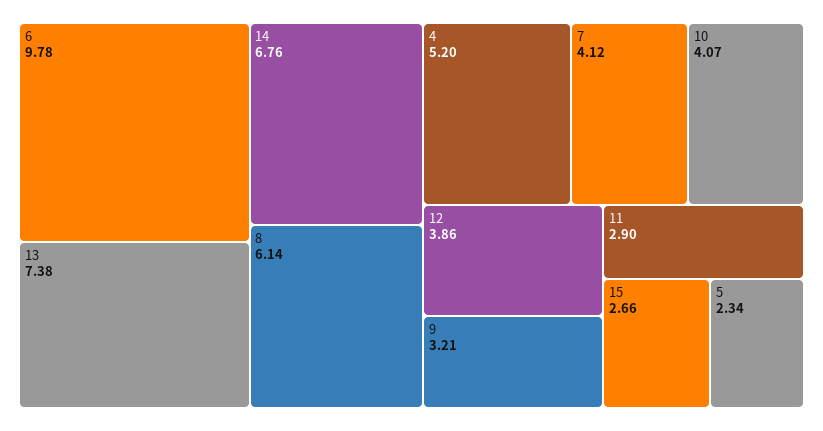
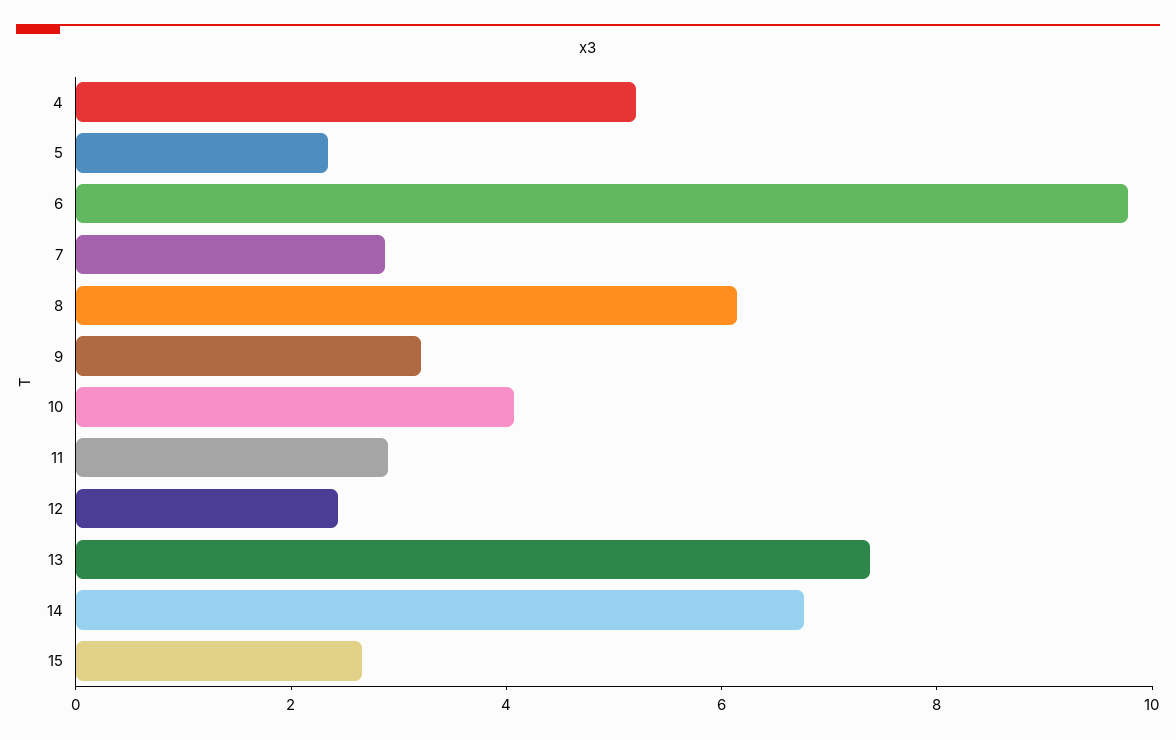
7: 4.12 -> 3
12: 3.86 -> 2.5

